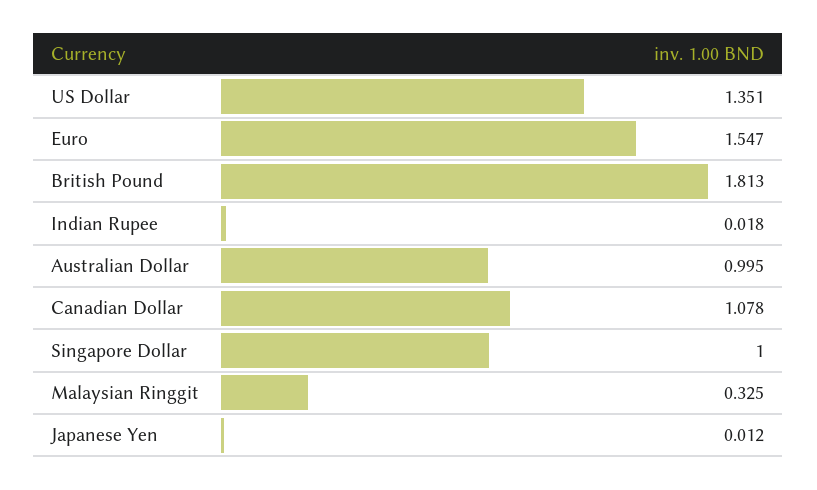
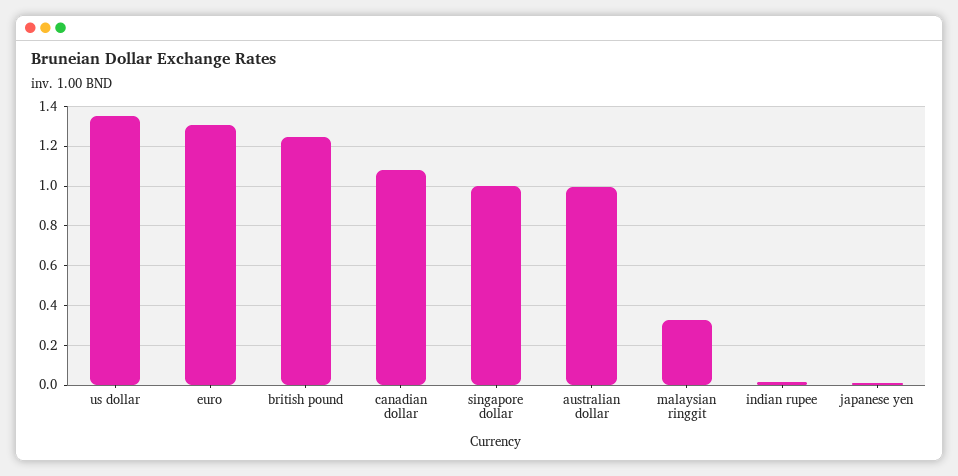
Euro: 1.547 -> 1.3
British Pound: 1.813 -> 1.25

